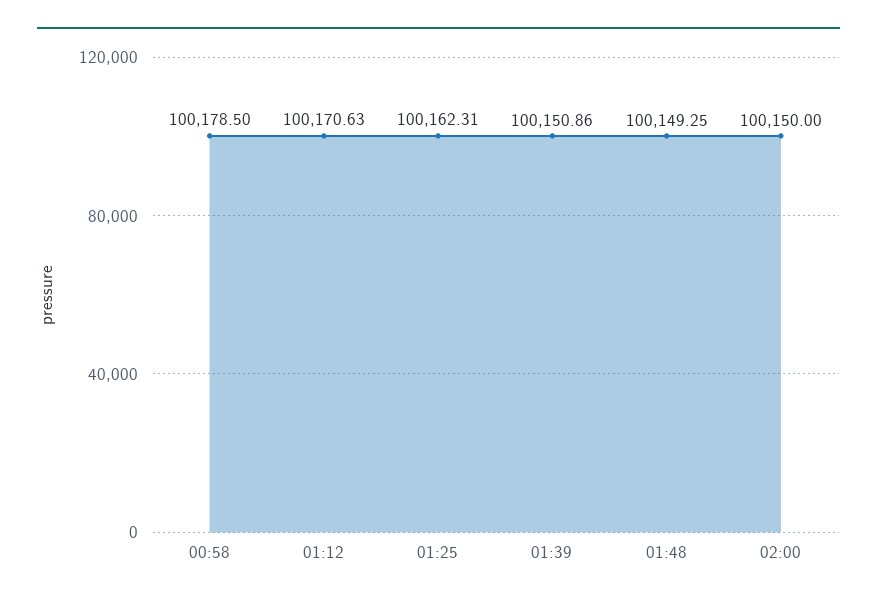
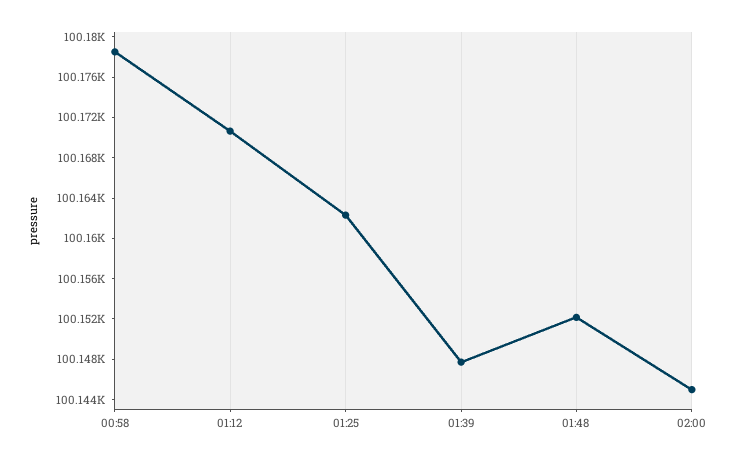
01:39: 100150.86 -> 100148
01:48: 100149.25 -> 100152
02:00: 100150 -> 100145

